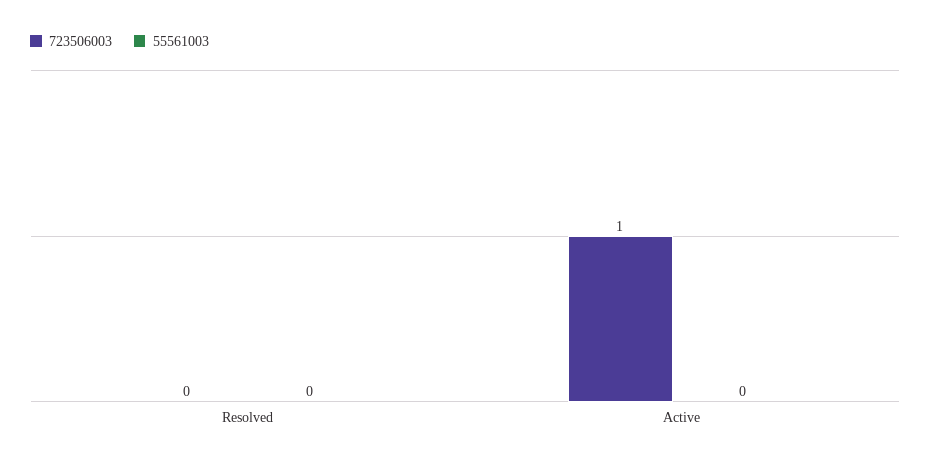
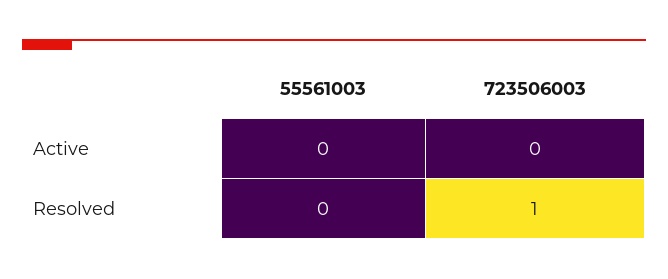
723506003, Resolved: 0 -> 1
723506003, Active: 1 -> 0

